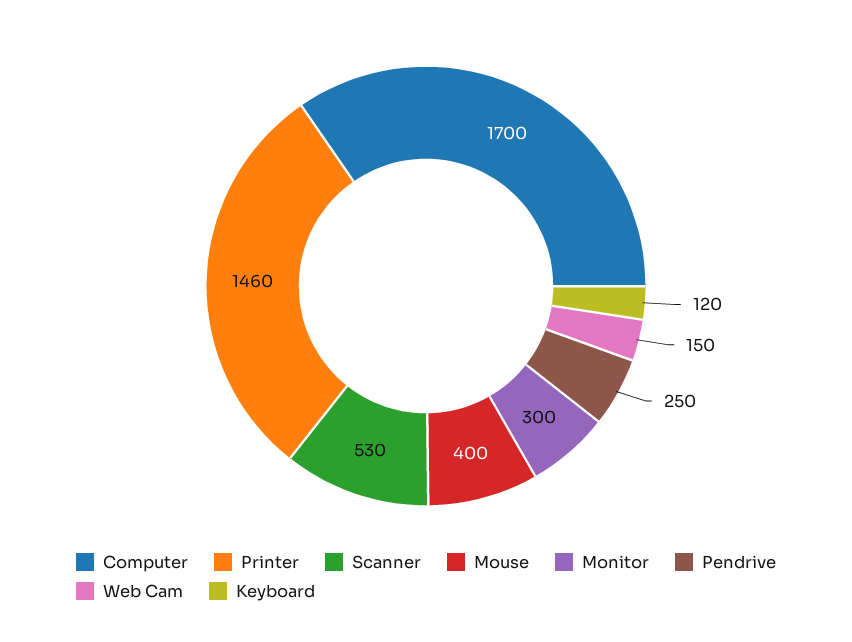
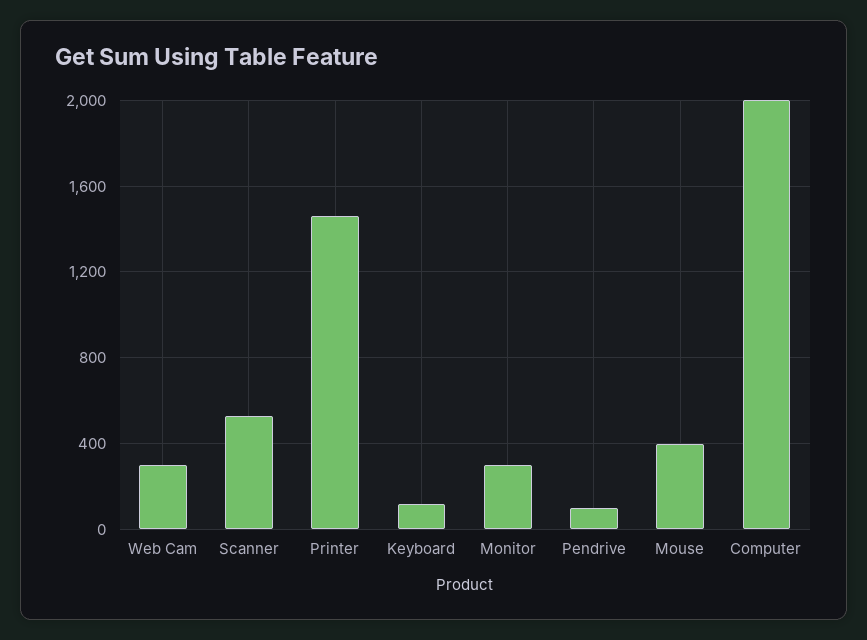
Computer: 1700 -> 2000
Pendrive: 250 -> 100
Web Cam: 150 -> 300

